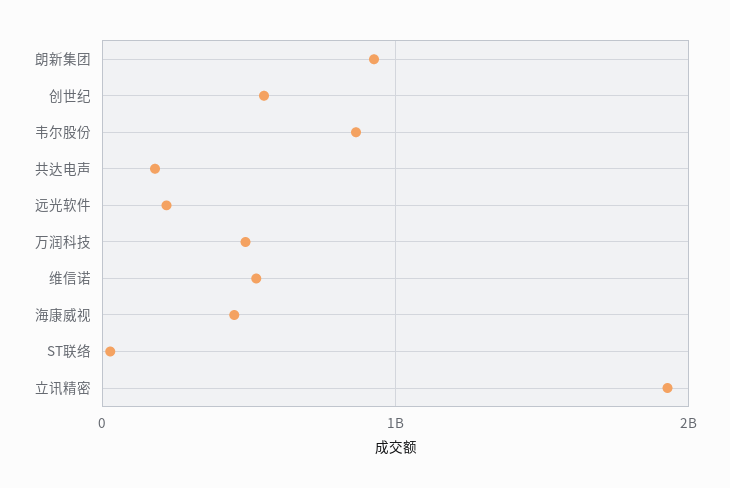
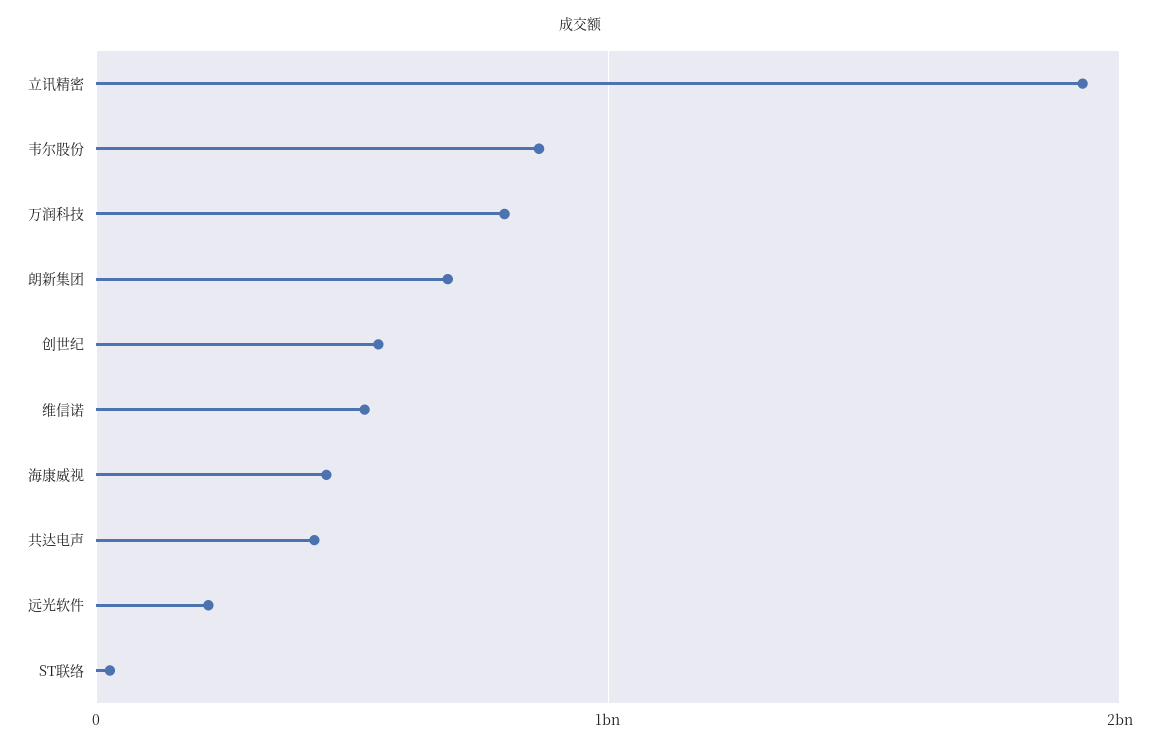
朗新集团: 900000000 -> 700000000
共达电声: 200000000 -> 400000000
万润科技: 500000000 -> 800000000

